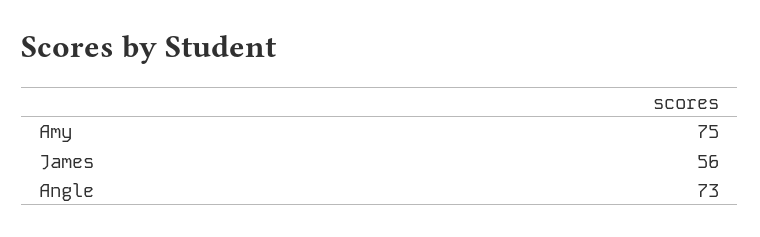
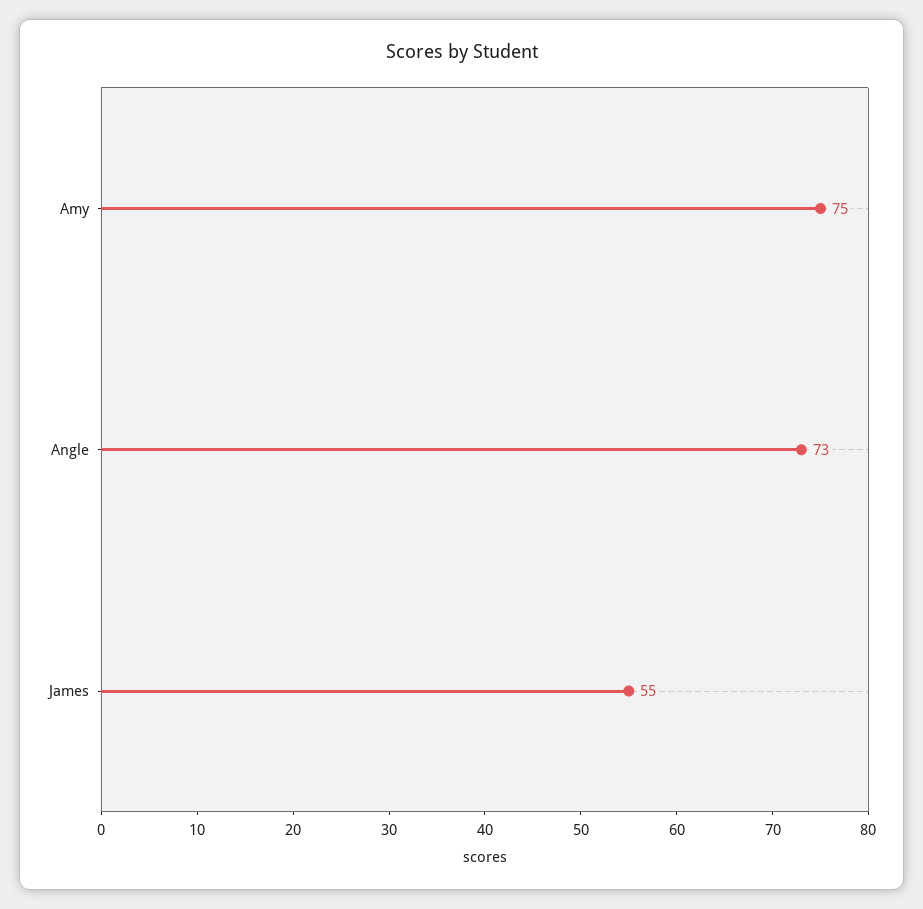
James: 56 -> 55

